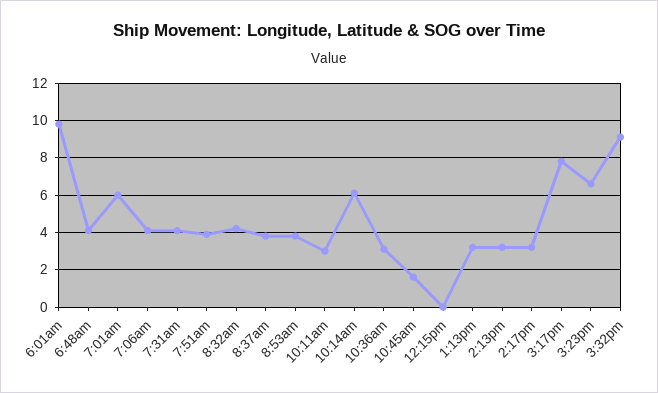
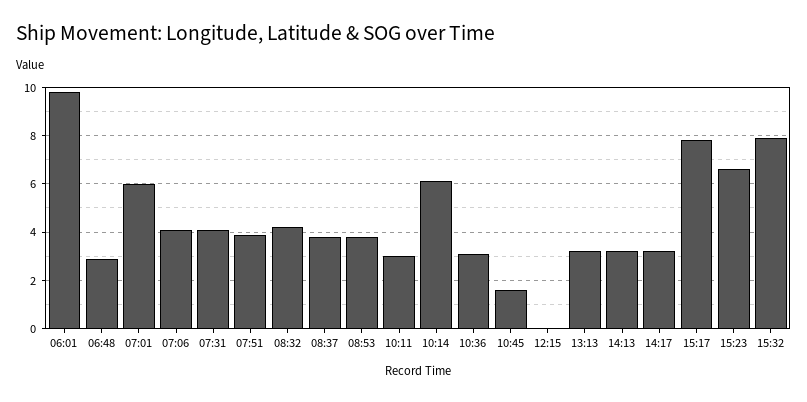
6:48am: 4 -> 3
3:32pm: 9 -> 8

